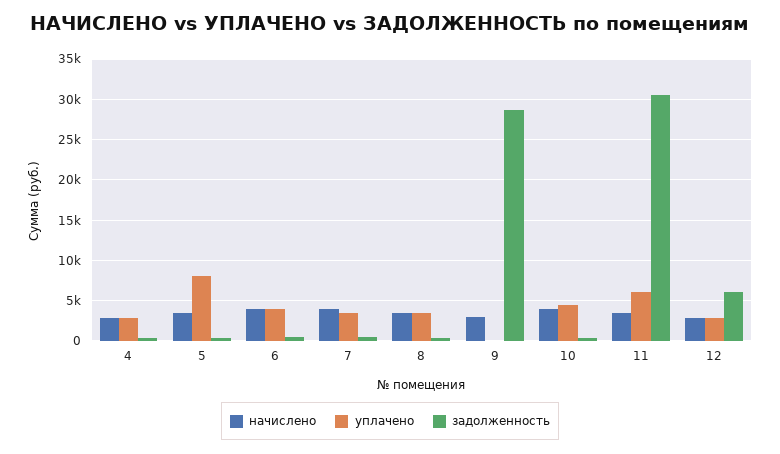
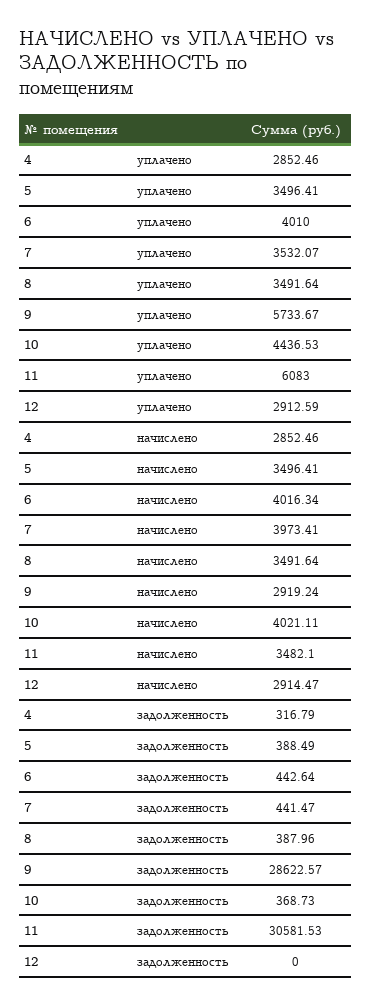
уплачено, 5: 8000 -> 3496.41
уплачено, 9: 0 -> 5733.67
задолженность, 12: 6000 -> 0

